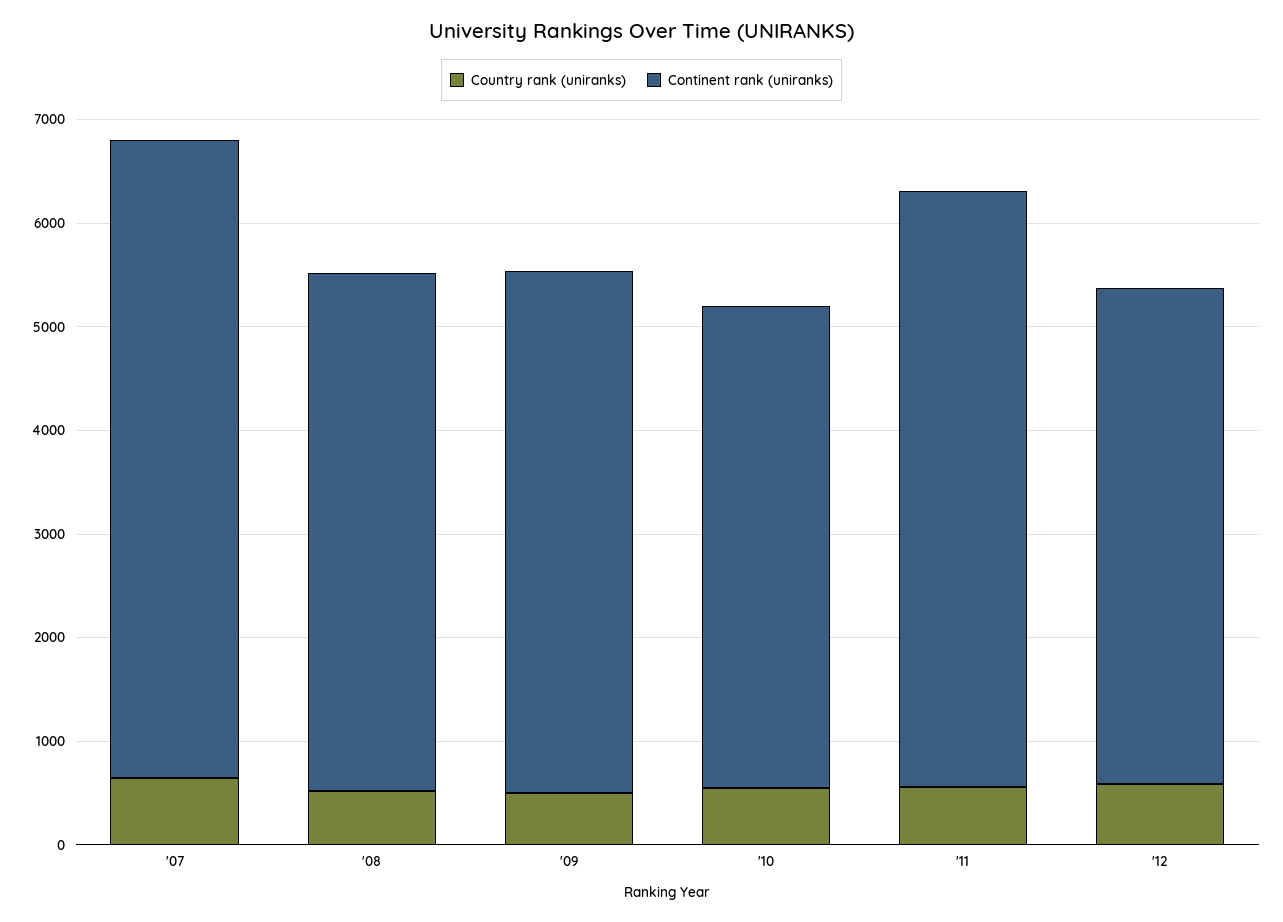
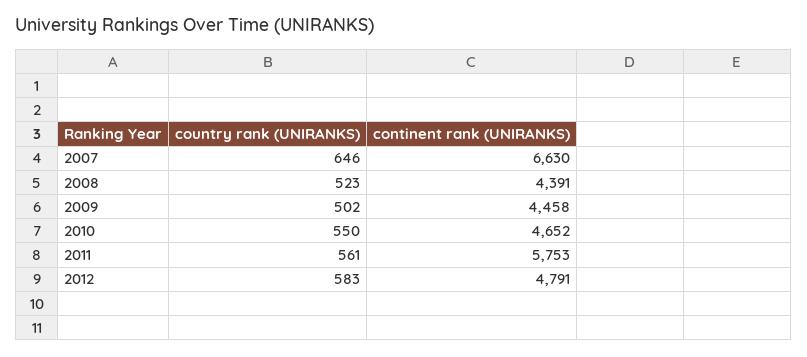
Continent rank (uniranks), '07: 6200 -> 6630
Continent rank (uniranks), '08: 5000 -> 4391
Continent rank (uniranks), '09: 5000 -> 4458

